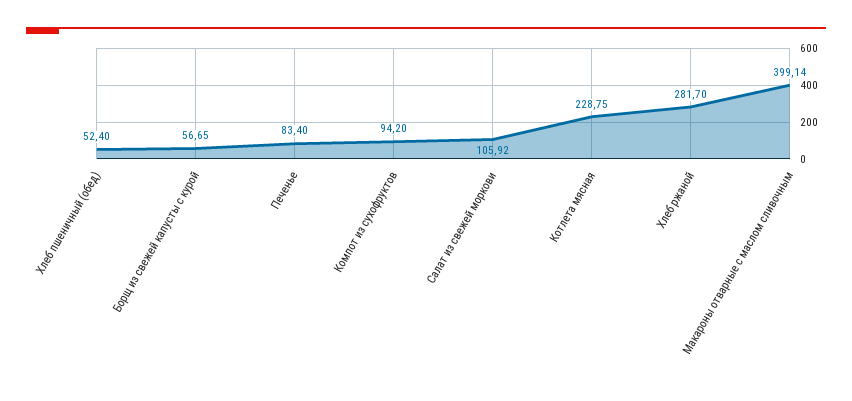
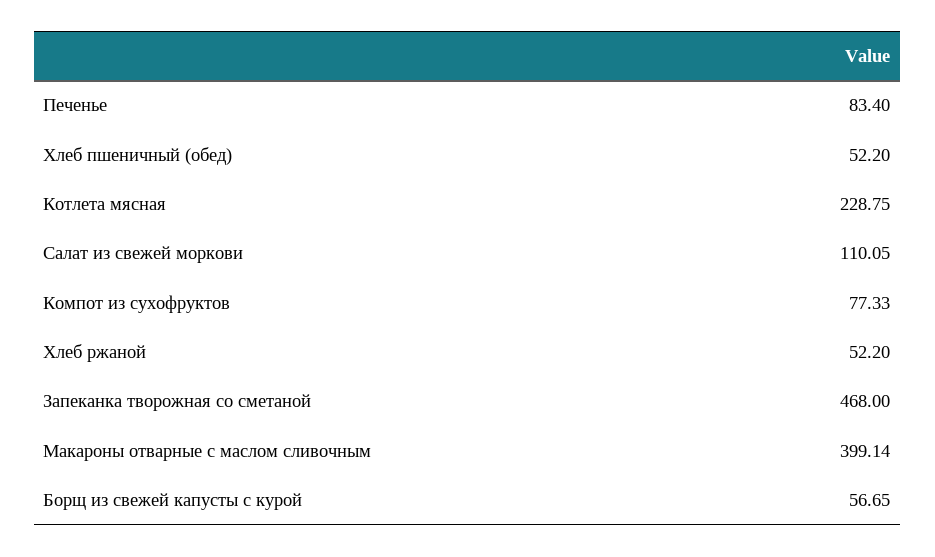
Хлеб пшеничный (обед): 52.4 -> 52.2
Компот из сухофруктов: 94.2 -> 77.33
Салат из свежей моркови: 105.92 -> 110.05
Хлеб ржаной: 281.7 -> 52.2
Запеканка творожная со сметаной: none -> 468

